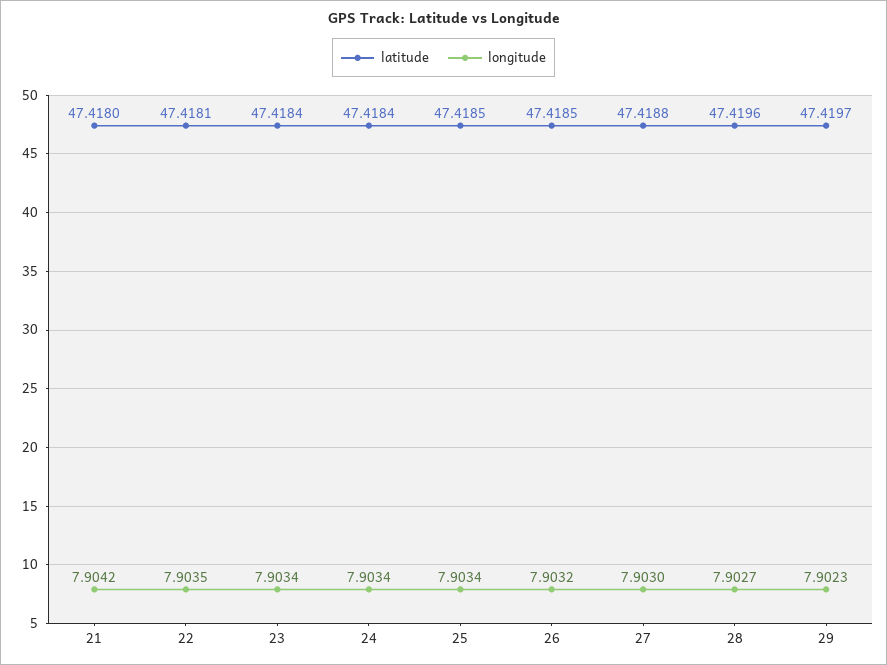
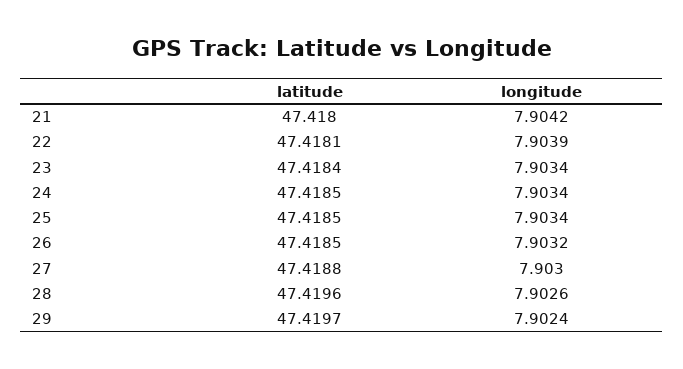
longitude, 22: 7.9035 -> 7.9039
latitude, 24: 47.4184 -> 47.4185
longitude, 28: 7.9027 -> 7.9026
longitude, 29: 7.9023 -> 7.9024

